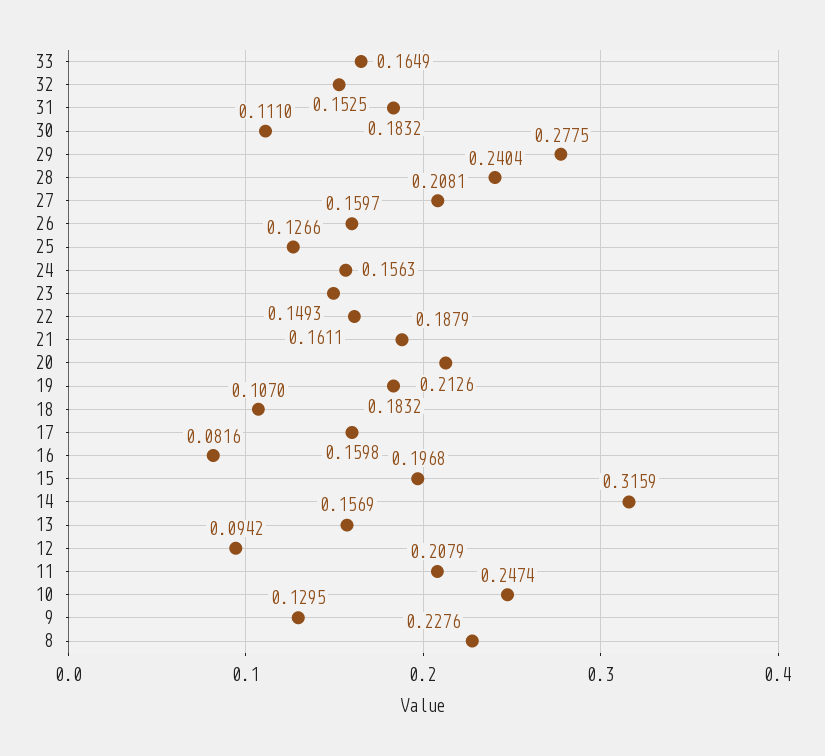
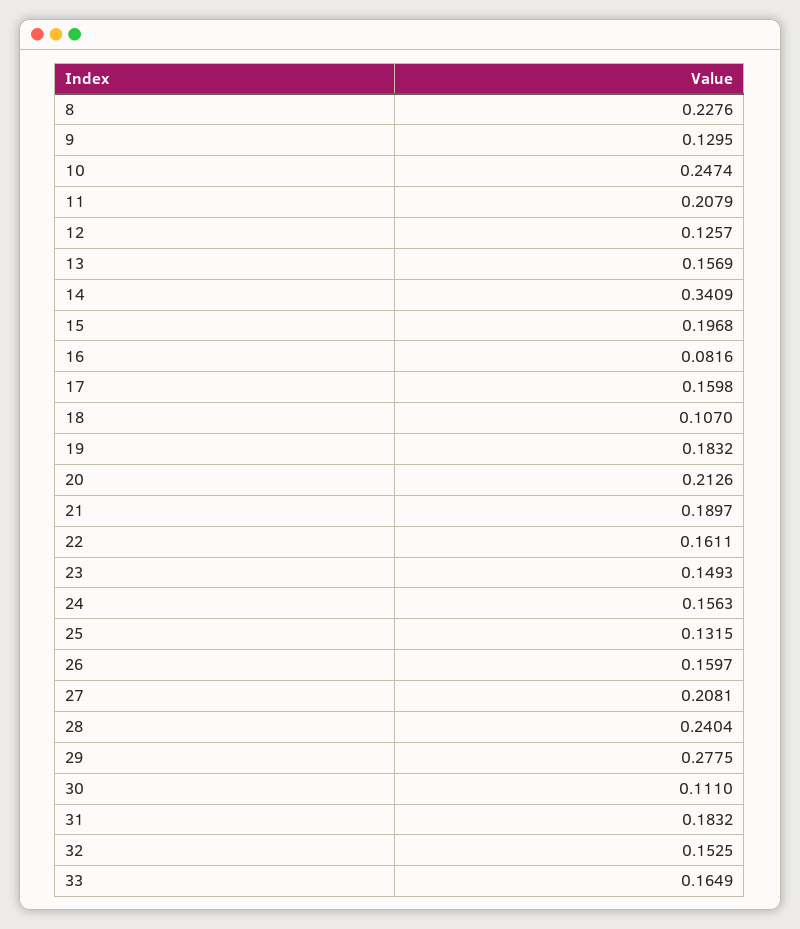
25: 0.1266 -> 0.1315
21: 0.1879 -> 0.1897
14: 0.3159 -> 0.3409
12: 0.0942 -> 0.1257

